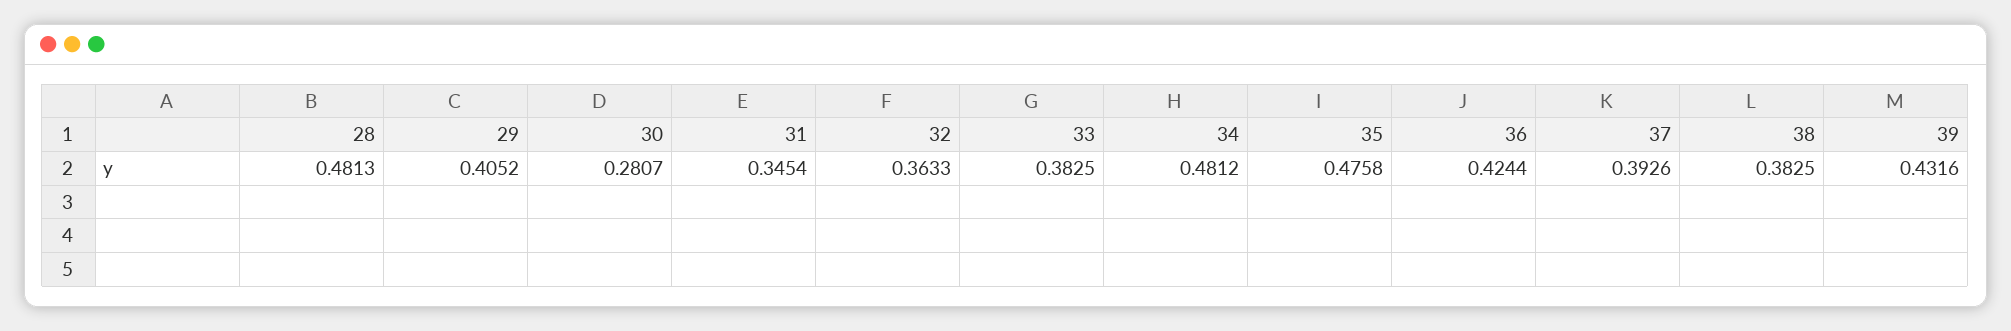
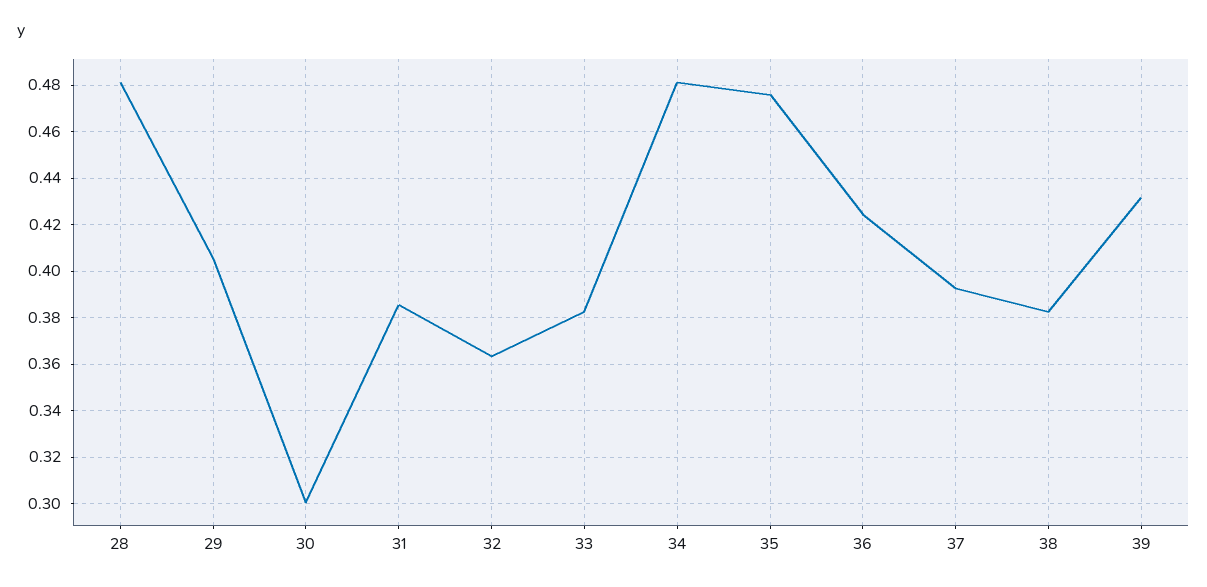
30: 0.2807 -> 0.3
31: 0.3454 -> 0.385

